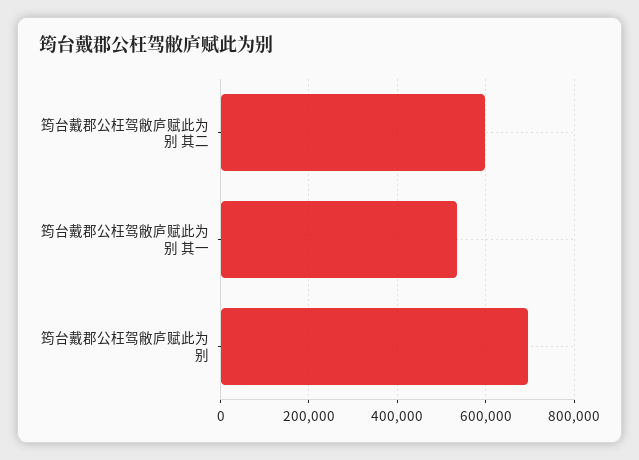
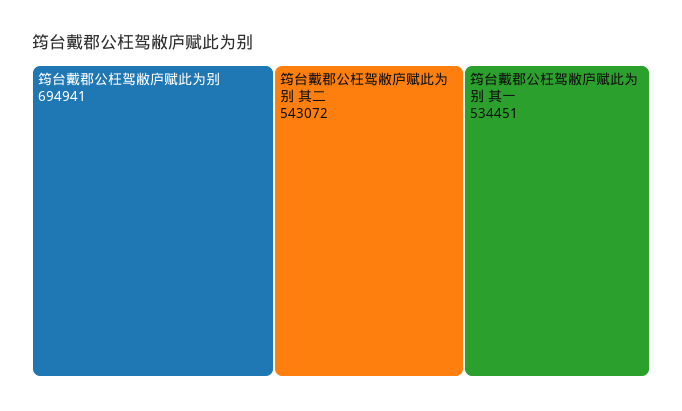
筠台戴郡公枉驾敝庐赋此为别 其二: 600000 -> 543072

